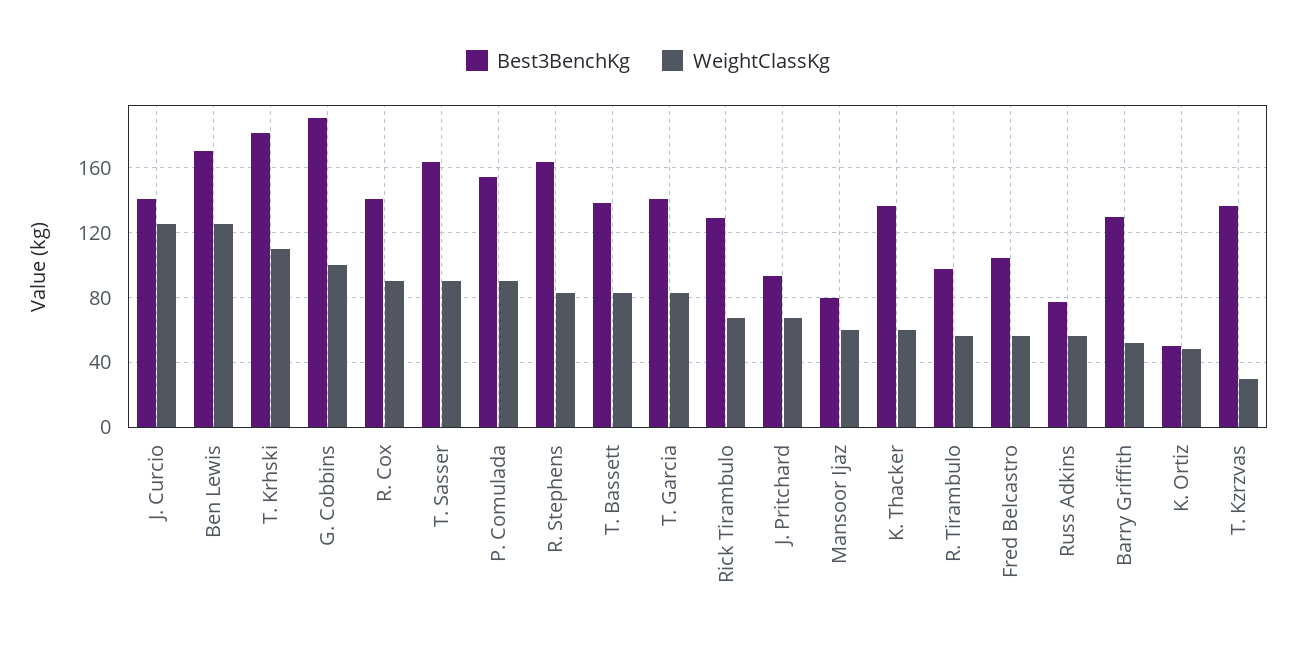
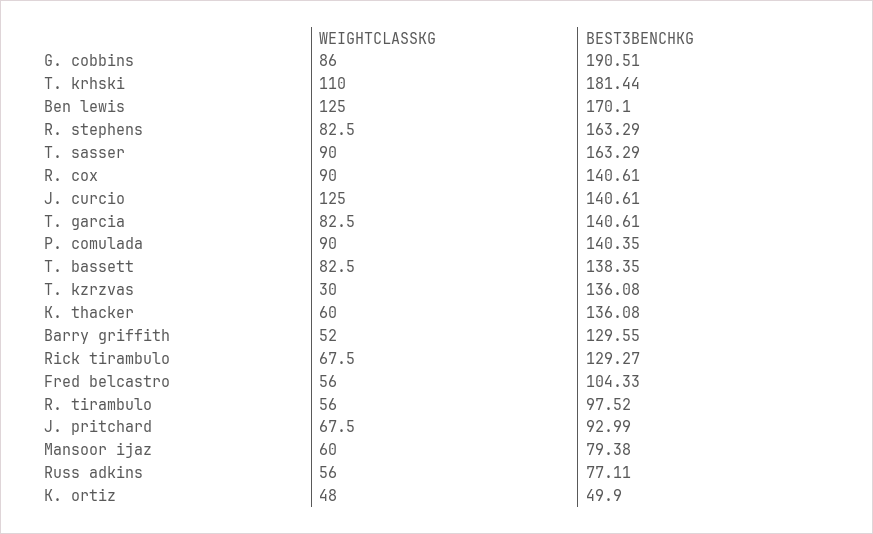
WeightClassKg, G. Cobbins: 100 -> 86
Best3BenchKg, P. Comulada: 155 -> 140.35

